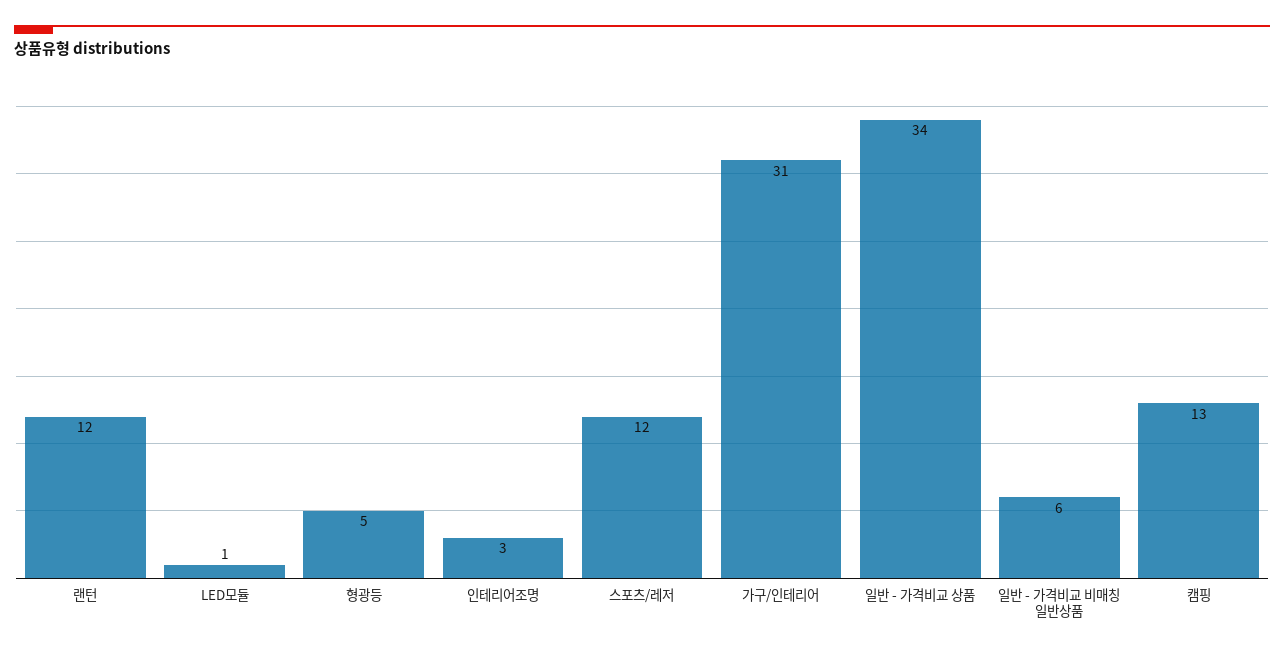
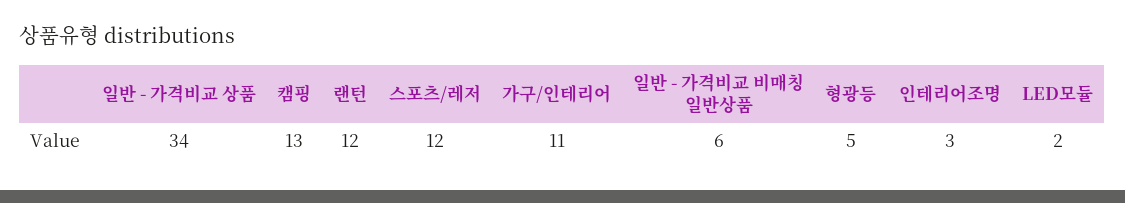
LED모듈: 1 -> 2
가구/인테리어: 31 -> 11

